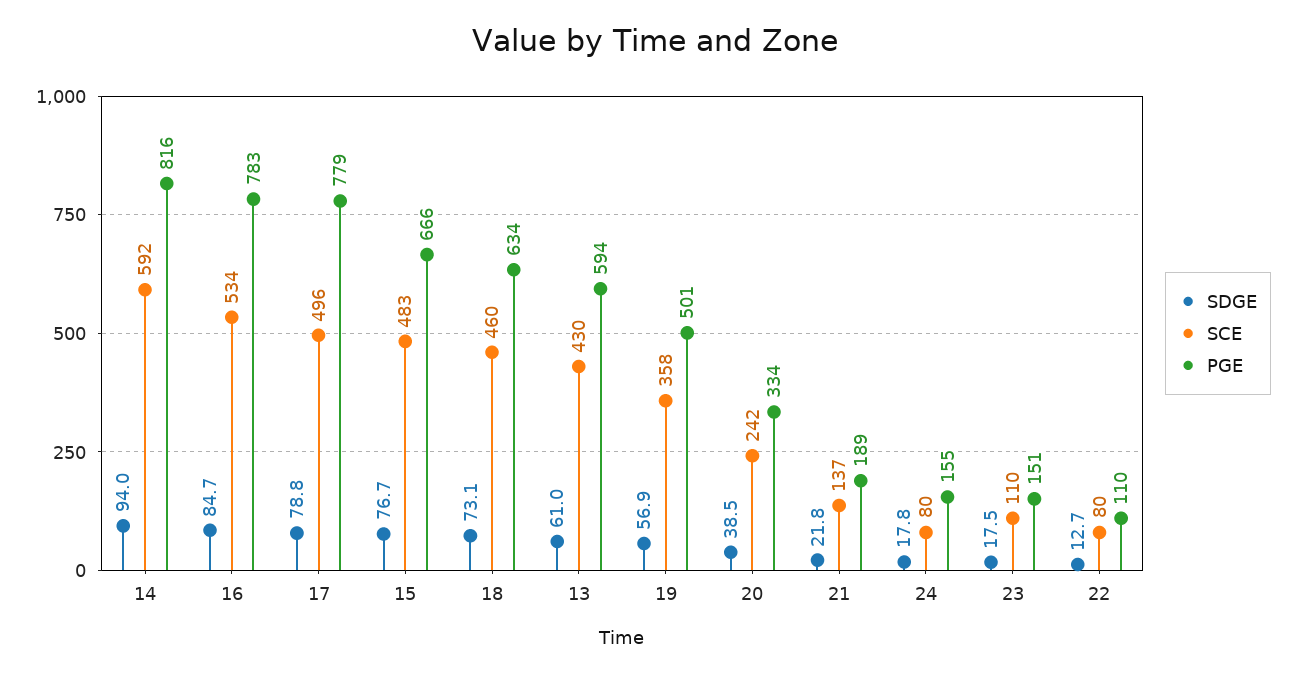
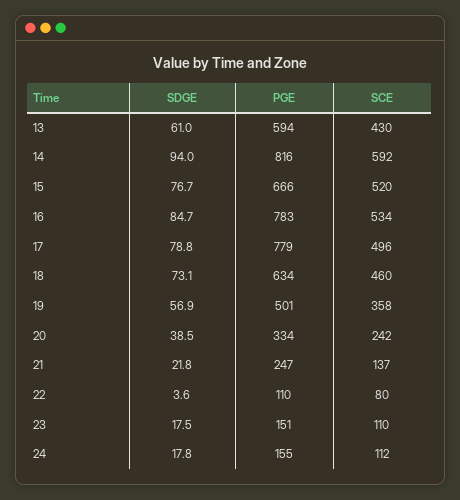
SCE, 15: 483 -> 520
PGE, 21: 189 -> 247
SCE, 24: 80 -> 112
SDGE, 22: 12.7 -> 3.6

